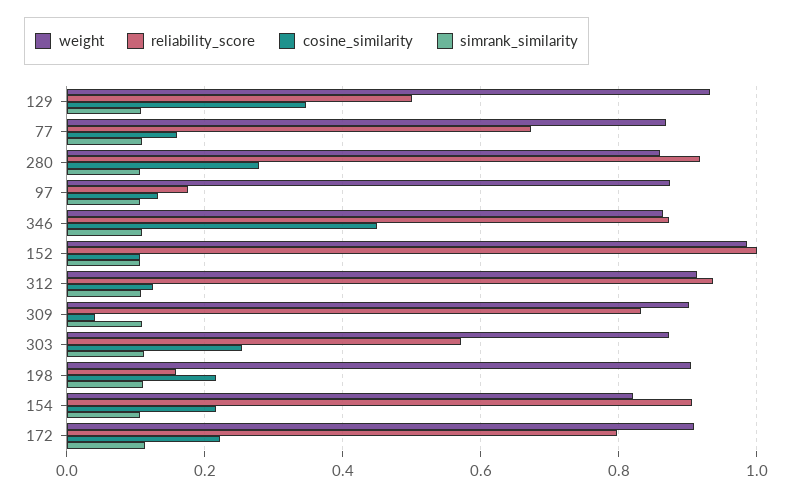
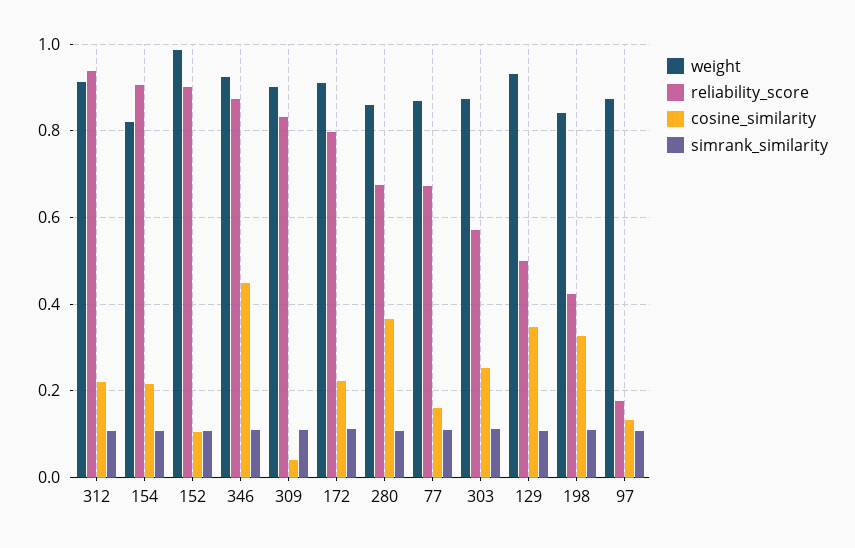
reliability_score, 280: 0.92 -> 0.68
cosine_similarity, 280: 0.28 -> 0.36
weight, 346: 0.86 -> 0.92
reliability_score, 152: 1 -> 0.9
cosine_similarity, 312: 0.12 -> 0.22
weight, 198: 0.9 -> 0.84
reliability_score, 198: 0.16 -> 0.42
cosine_similarity, 198: 0.22 -> 0.32

